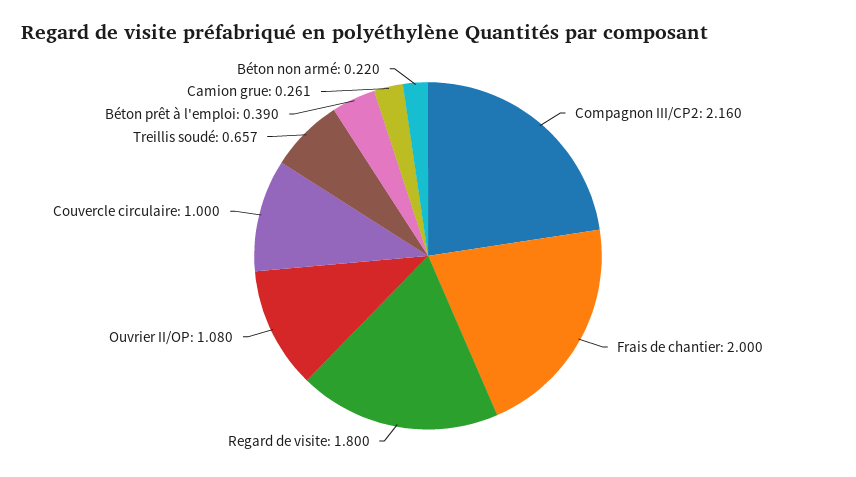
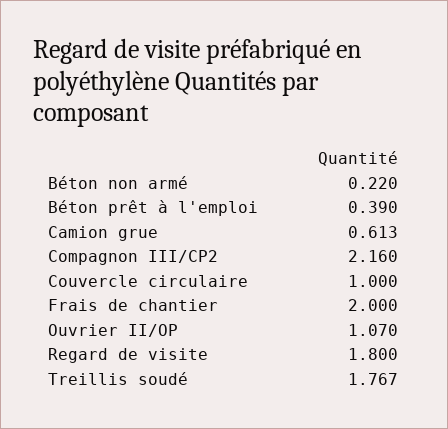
Ouvrier II/OP: 1.08 -> 1.07
Treillis soudé: 0.657 -> 1.767
Camion grue: 0.261 -> 0.613

